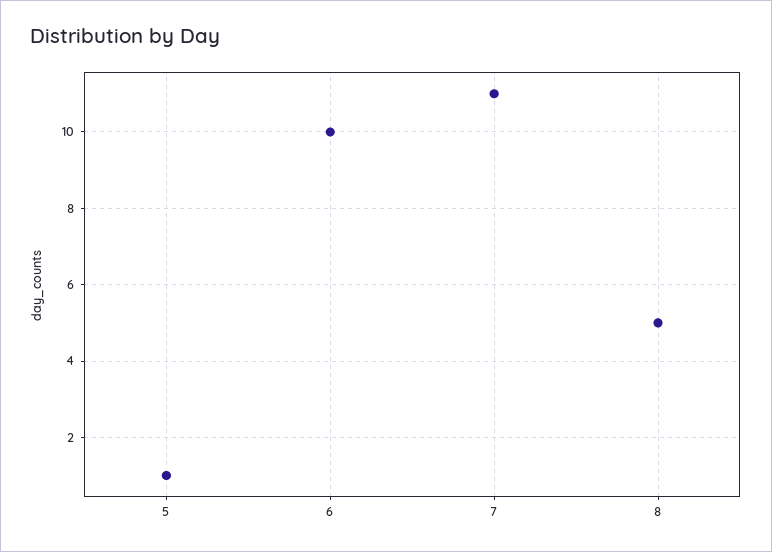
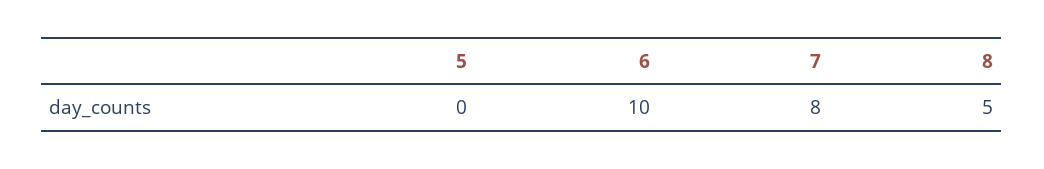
5: 1 -> 0
7: 11 -> 8

